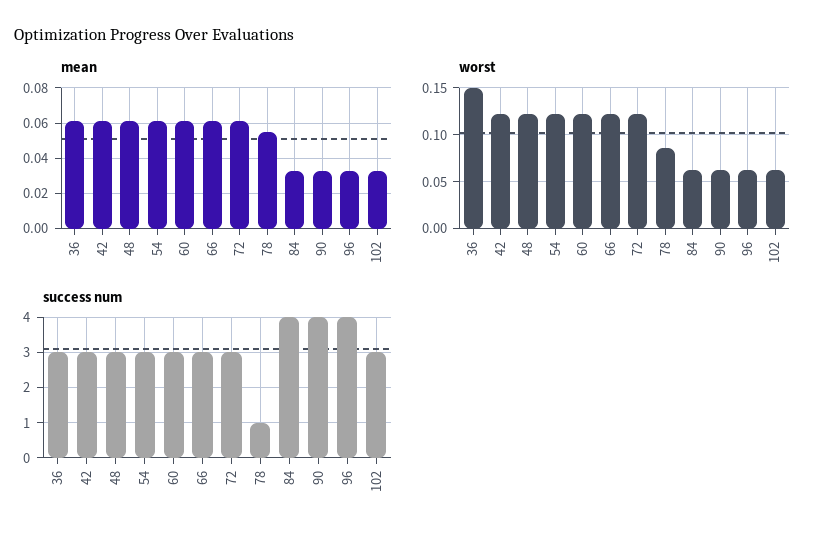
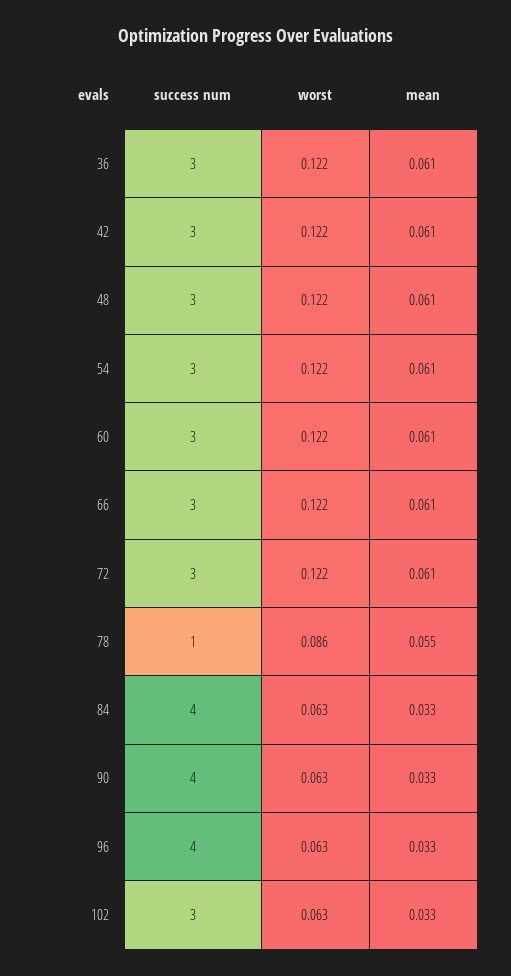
worst, 36: 0.15 -> 0.122

